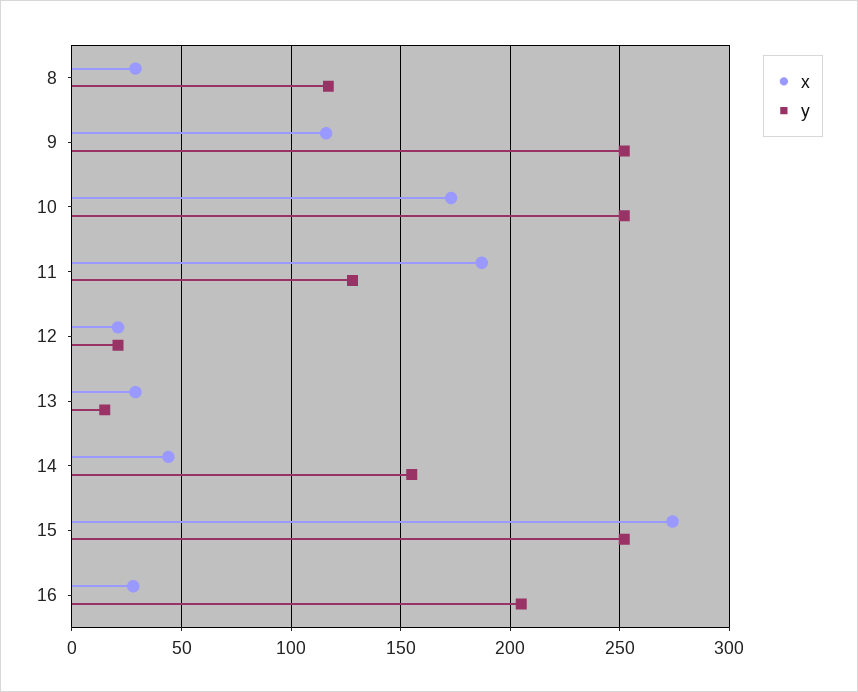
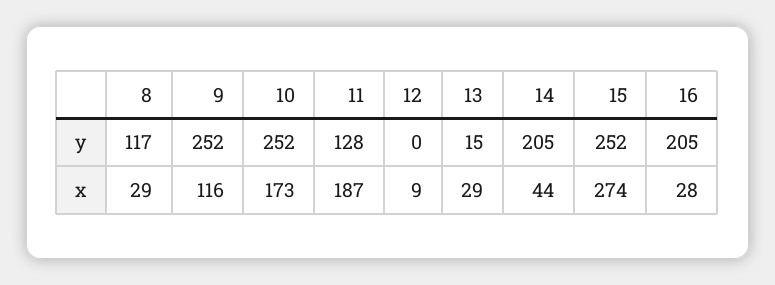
x, 12: 20 -> 9
y, 12: 20 -> 0
y, 14: 155 -> 205

